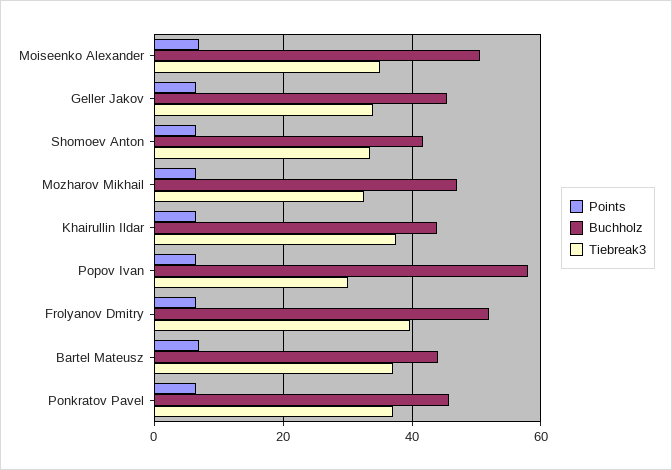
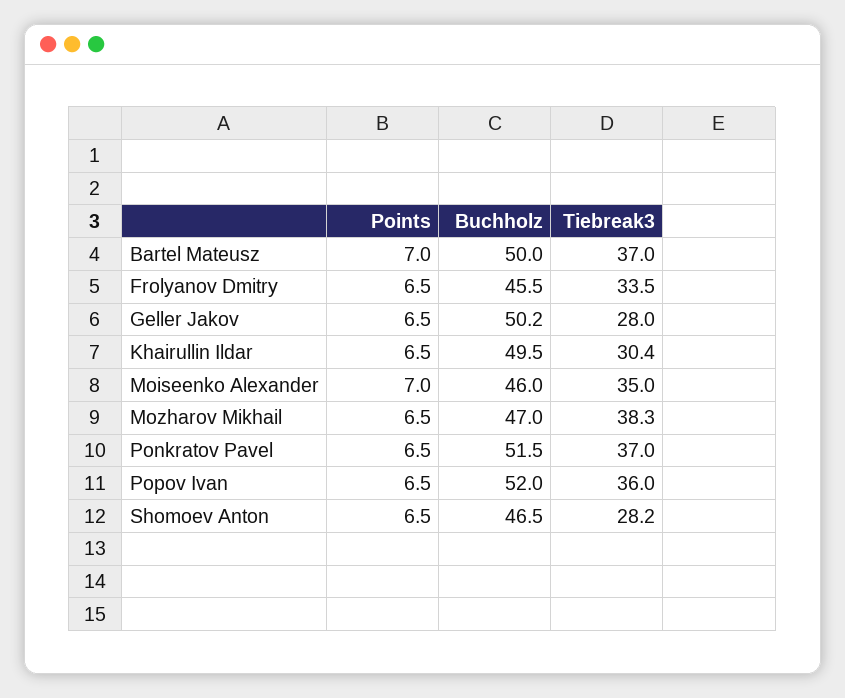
Buchholz, Moiseenko Alexander: 50 -> 46
Buchholz, Geller Jakov: 46 -> 50.2
Tiebreak3, Geller Jakov: 34 -> 28
Buchholz, Shomoev Anton: 42 -> 46.5
Tiebreak3, Shomoev Anton: 34 -> 28.2
Tiebreak3, Mozharov Mikhail: 32 -> 38.3
Buchholz, Khairullin Ildar: 44 -> 49.5
Tiebreak3, Khairullin Ildar: 38 -> 30.4
Buchholz, Popov Ivan: 58 -> 52
Tiebreak3, Popov Ivan: 30 -> 36
Buchholz, Frolyanov Dmitry: 52 -> 45.5
Tiebreak3, Frolyanov Dmitry: 40 -> 33.5
Buchholz, Bartel Mateusz: 44 -> 50
Buchholz, Ponkratov Pavel: 46 -> 51.5

